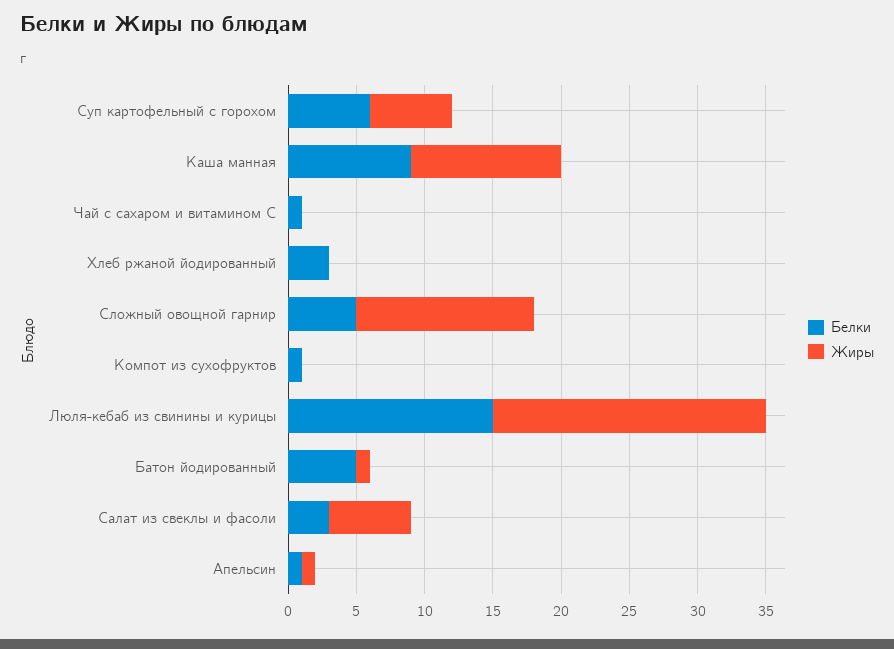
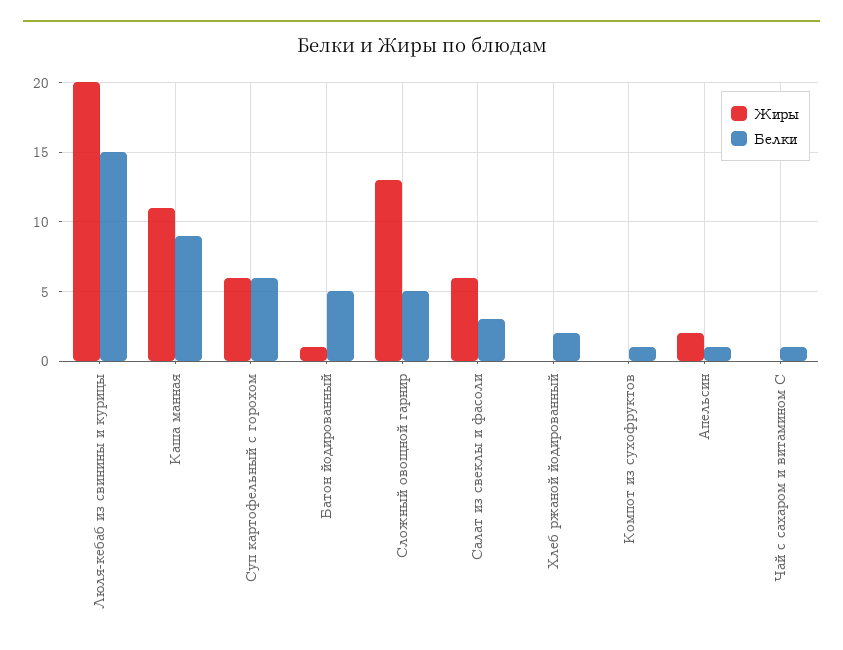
Белки, Хлеб ржаной йодированный: 3 -> 2
Жиры, Апельсин: 1 -> 2

